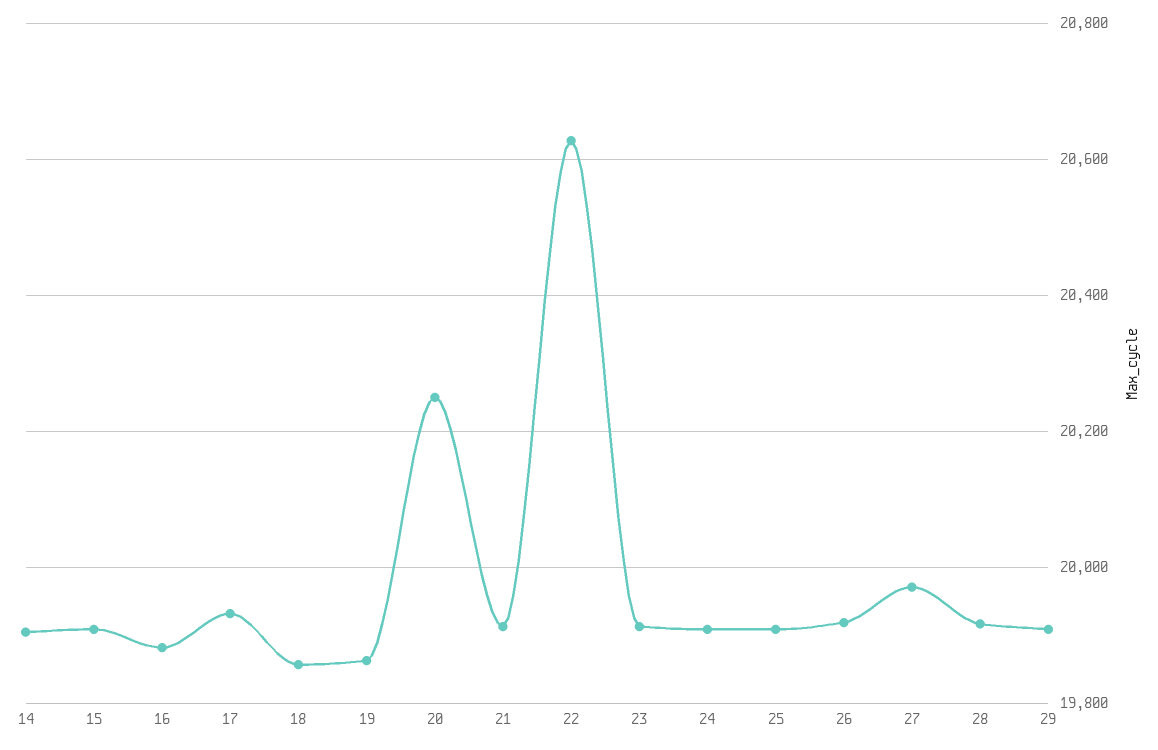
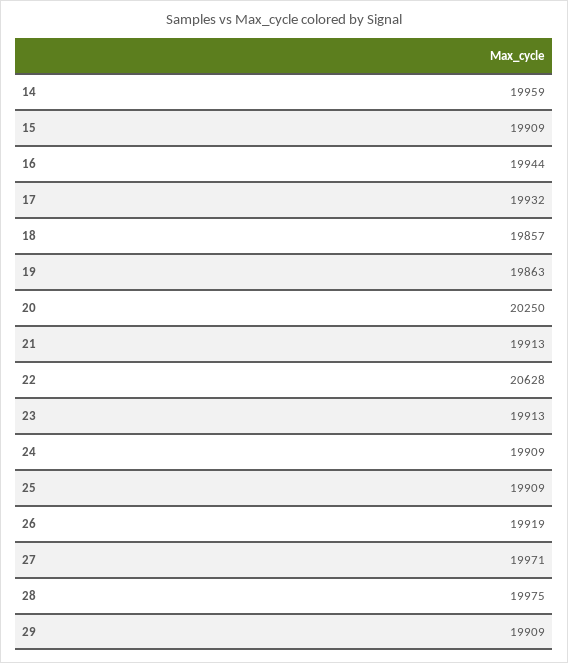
14: 19900 -> 19959
16: 19880 -> 19944
28: 19920 -> 19975

